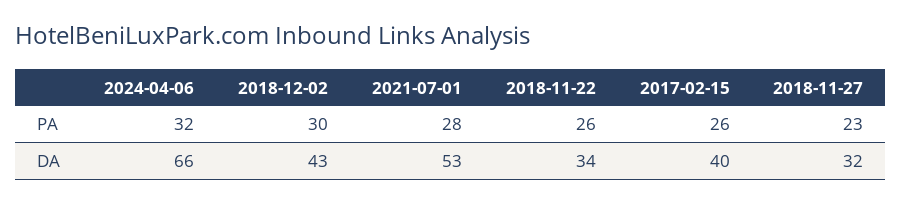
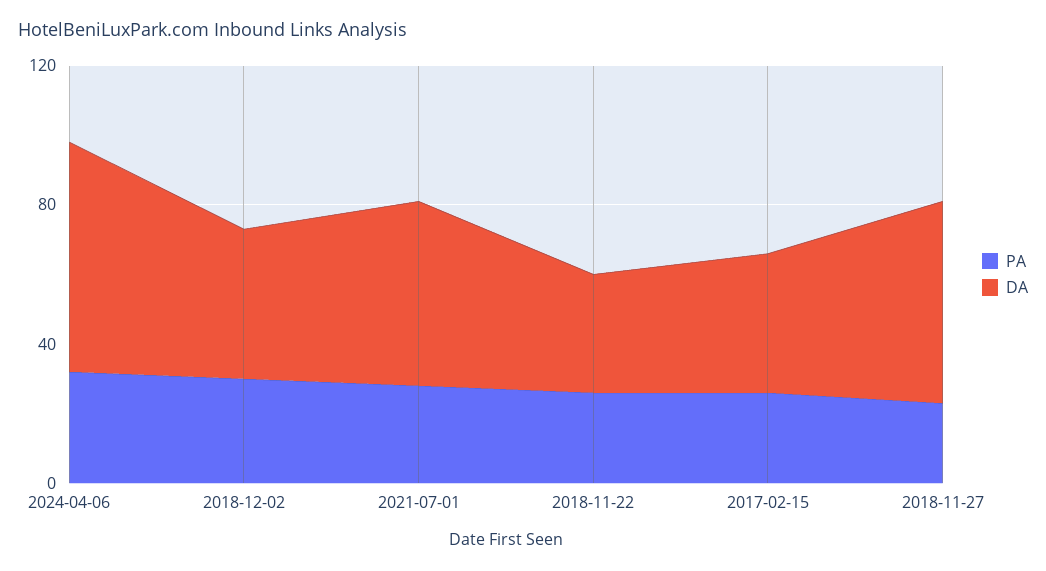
DA, 2018-11-27: 32 -> 60

